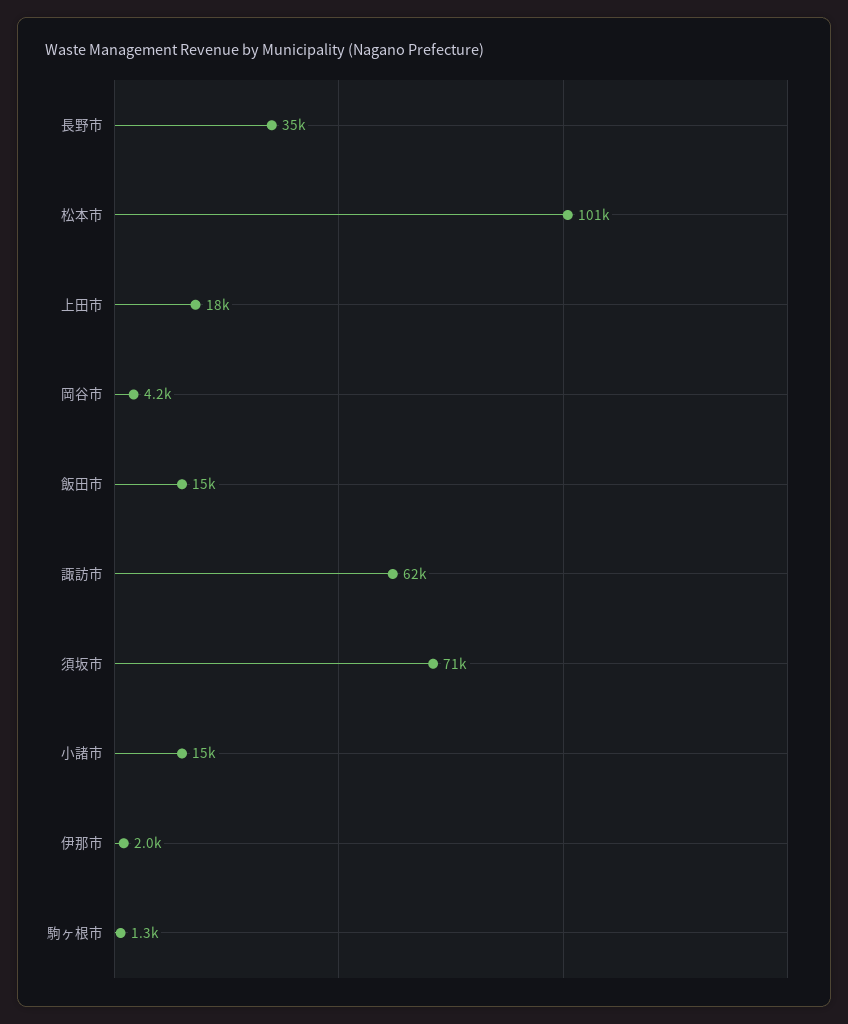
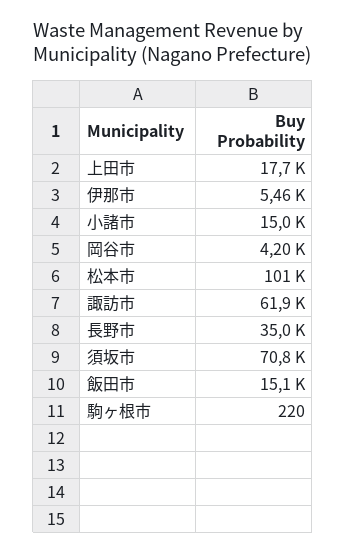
伊那市: 2000 -> 5460
駒ヶ根市: 1300 -> 220

